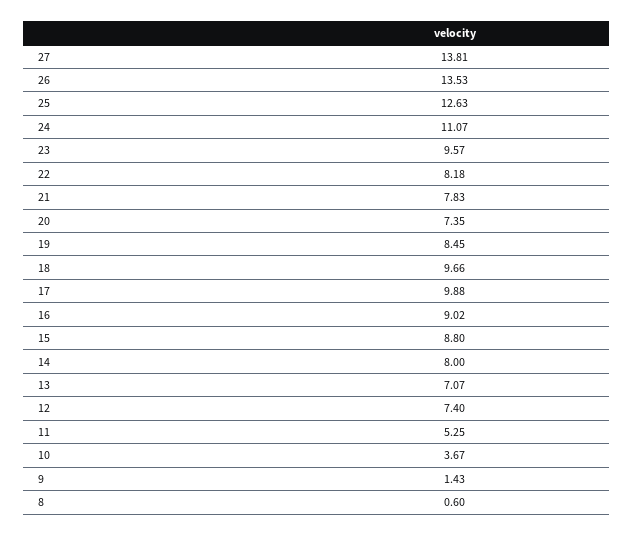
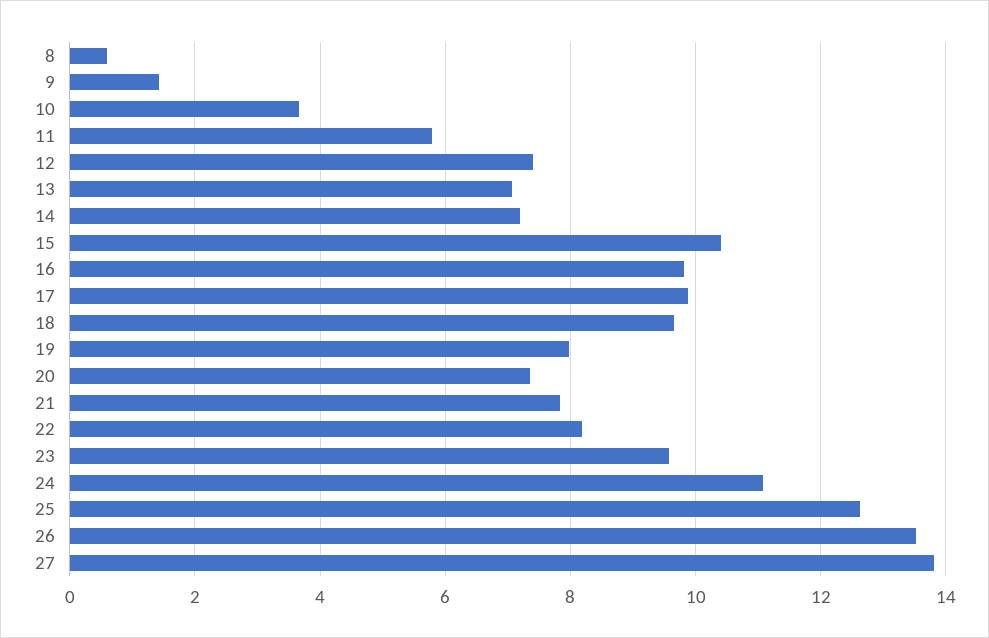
19: 8.45 -> 8
16: 9.02 -> 9.8
15: 8.8 -> 10.4
14: 8 -> 7.2
11: 5.25 -> 5.8

